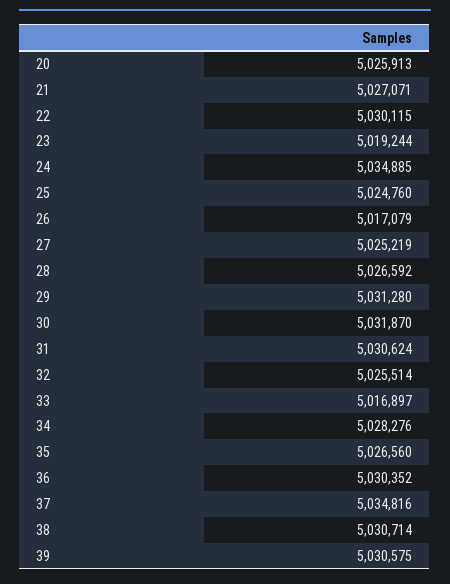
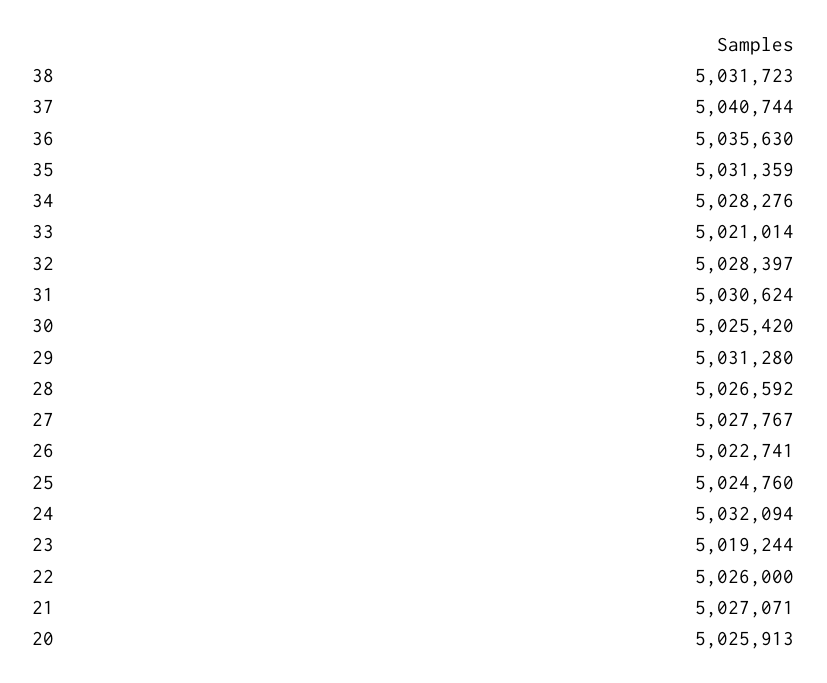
22: 5030115 -> 5026000
24: 5034885 -> 5032094
26: 5017079 -> 5022741
27: 5025219 -> 5027767
30: 5031870 -> 5025420
32: 5025514 -> 5028397
33: 5016897 -> 5021014
35: 5026560 -> 5031359
36: 5030352 -> 5035630
37: 5034816 -> 5040744
38: 5030714 -> 5031723
39: 5030575 -> none

